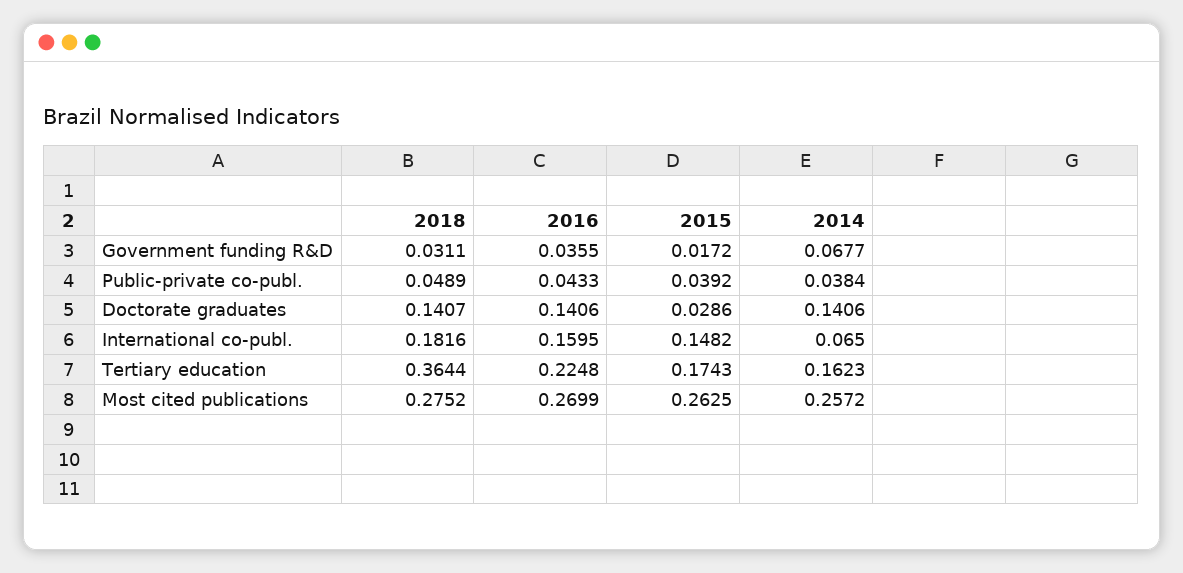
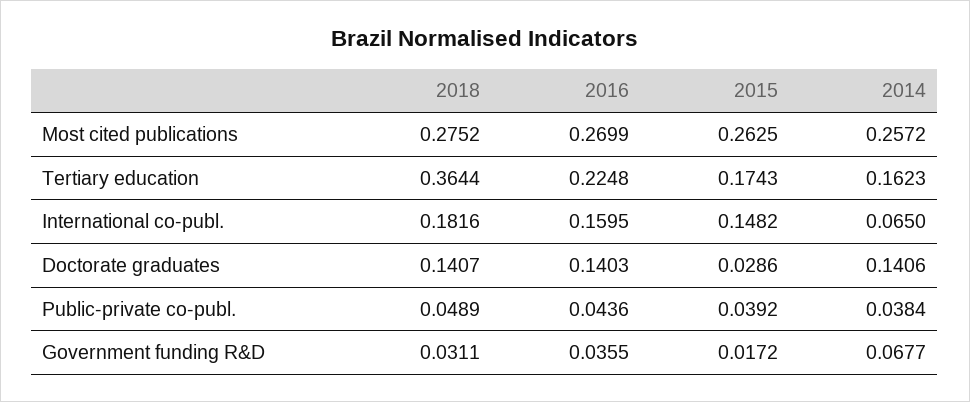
2016, Public-private co-publ.: 0.0433 -> 0.0436
2016, Doctorate graduates: 0.1406 -> 0.1403

